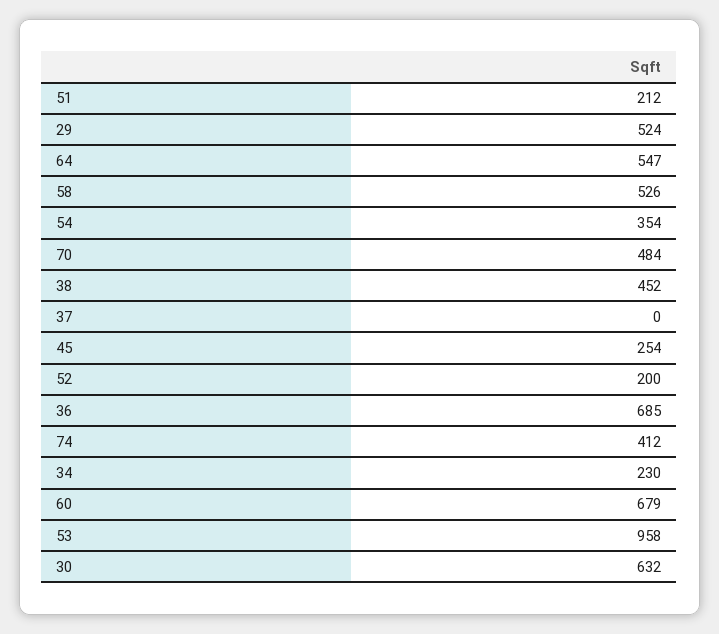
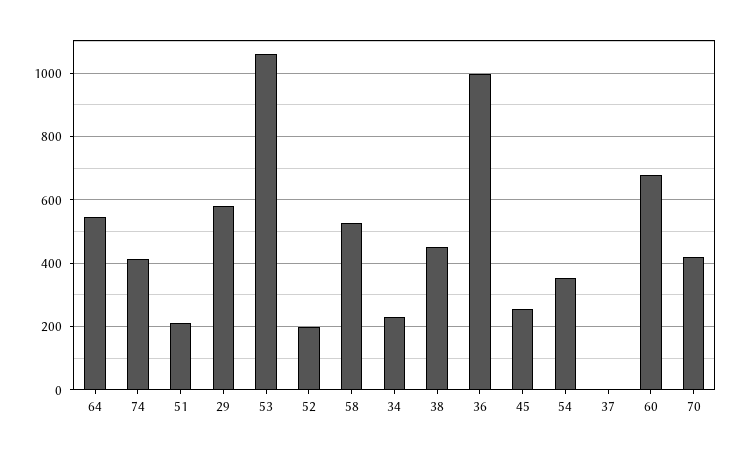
29: 524 -> 580
70: 484 -> 420
36: 685 -> 1000
53: 958 -> 1060
30: 632 -> none

